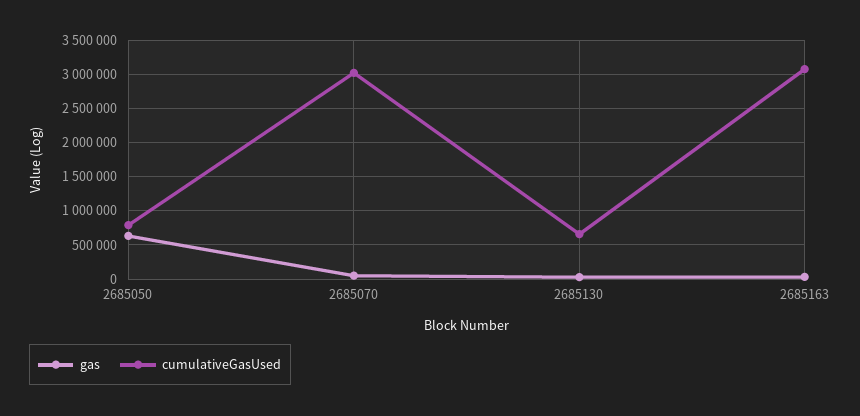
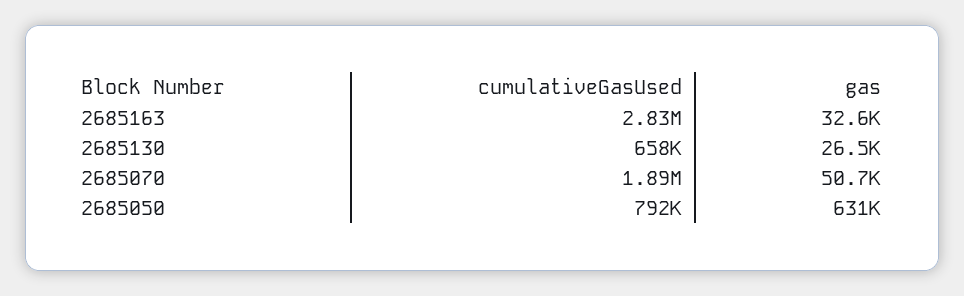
cumulativeGasUsed, 2685070: 3000000 -> 1890000
cumulativeGasUsed, 2685163: 3100000 -> 2830000

